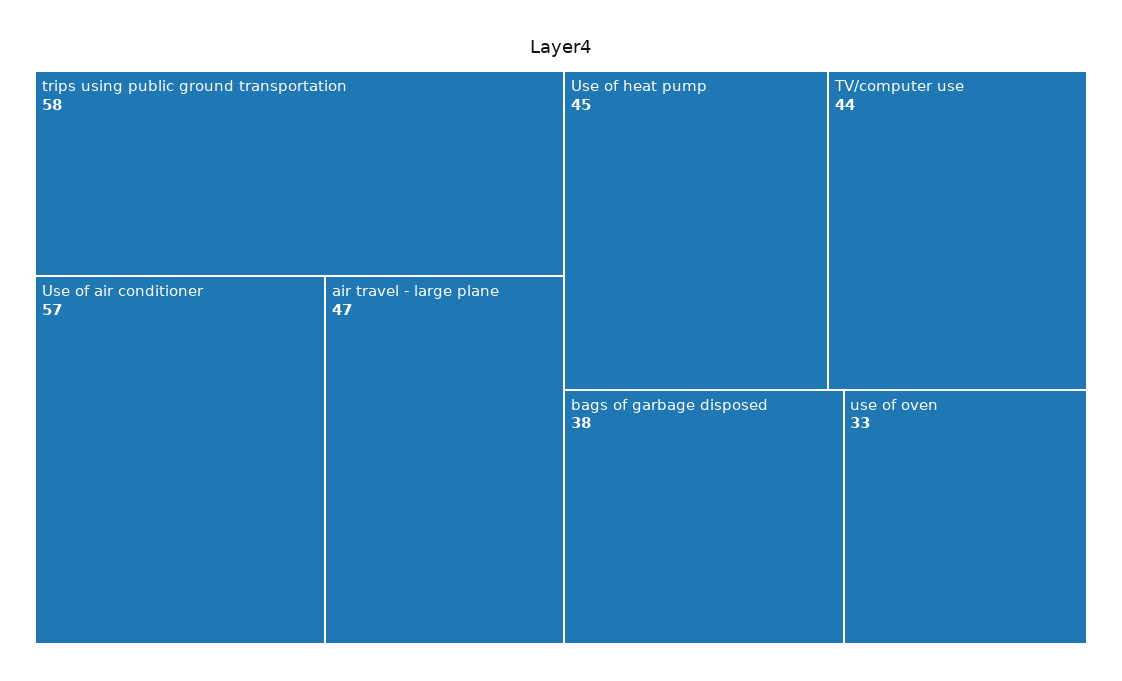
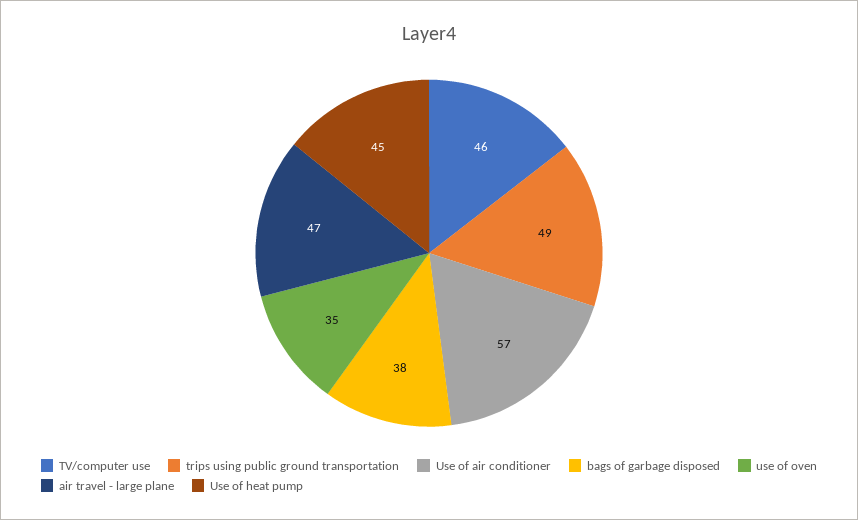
trips using public ground transportation: 58 -> 49
TV/computer use: 44 -> 46
use of oven: 33 -> 35

